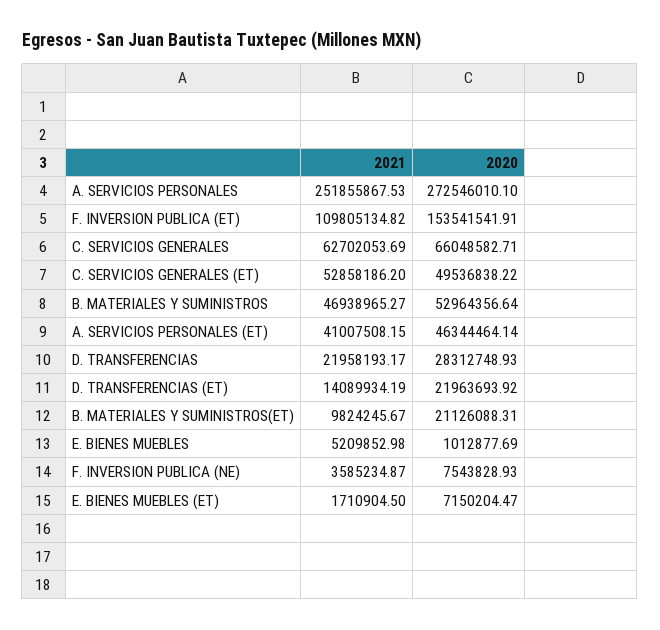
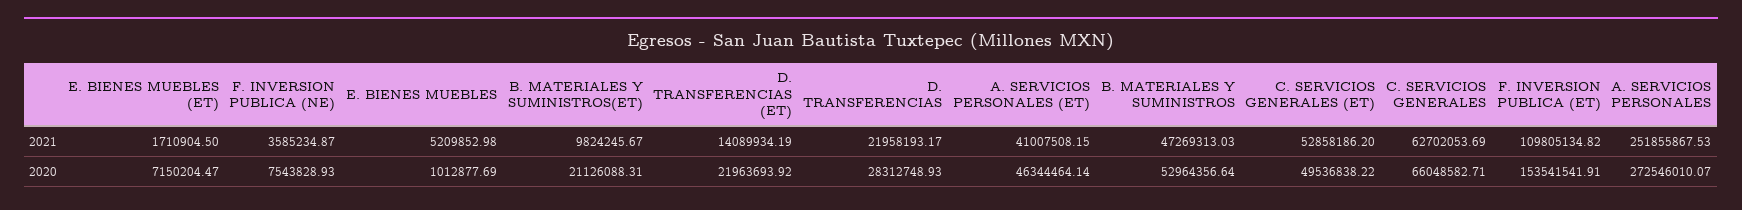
2020, A. SERVICIOS PERSONALES: 272546010.1 -> 272546010.07
2021, B. MATERIALES Y SUMINISTROS: 46938965.27 -> 47269313.03

